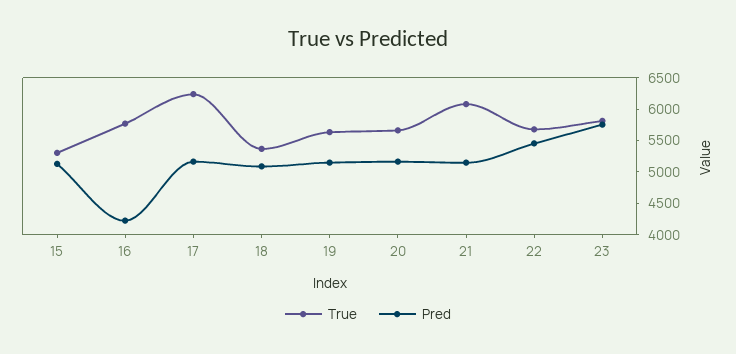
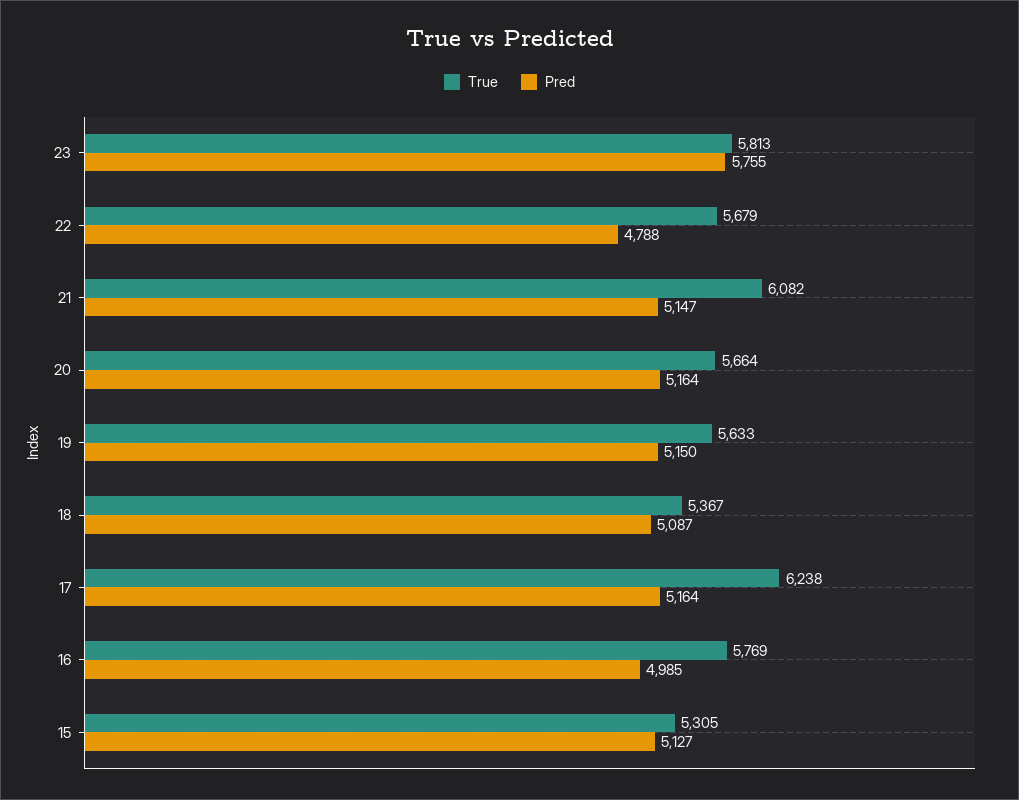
Pred, 16: 4250 -> 4985
Pred, 22: 5500 -> 4788

